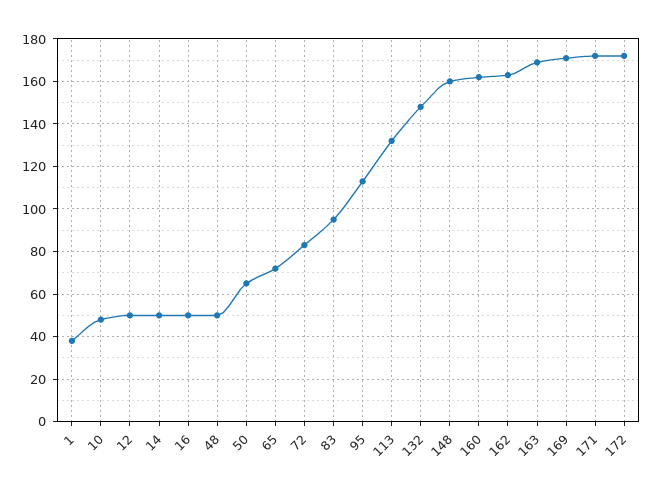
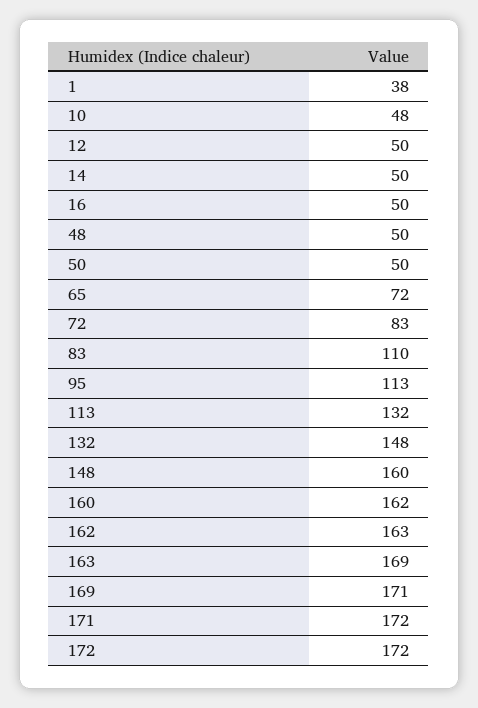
50: 65 -> 50
83: 95 -> 110

